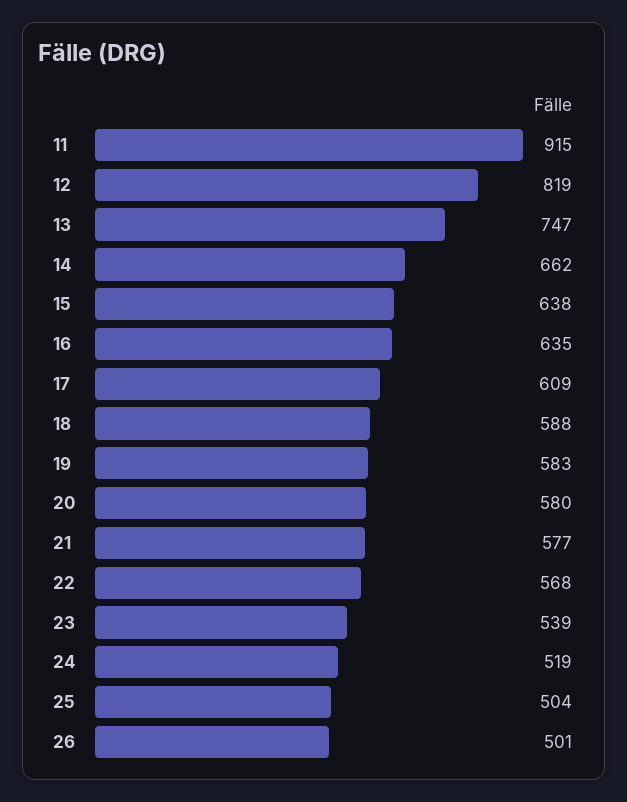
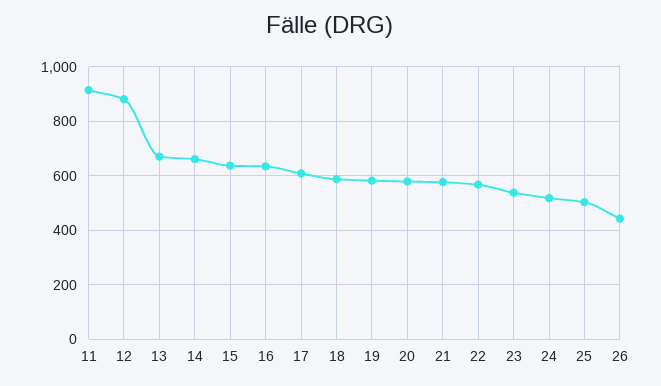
12: 819 -> 875
13: 747 -> 675
26: 501 -> 450

